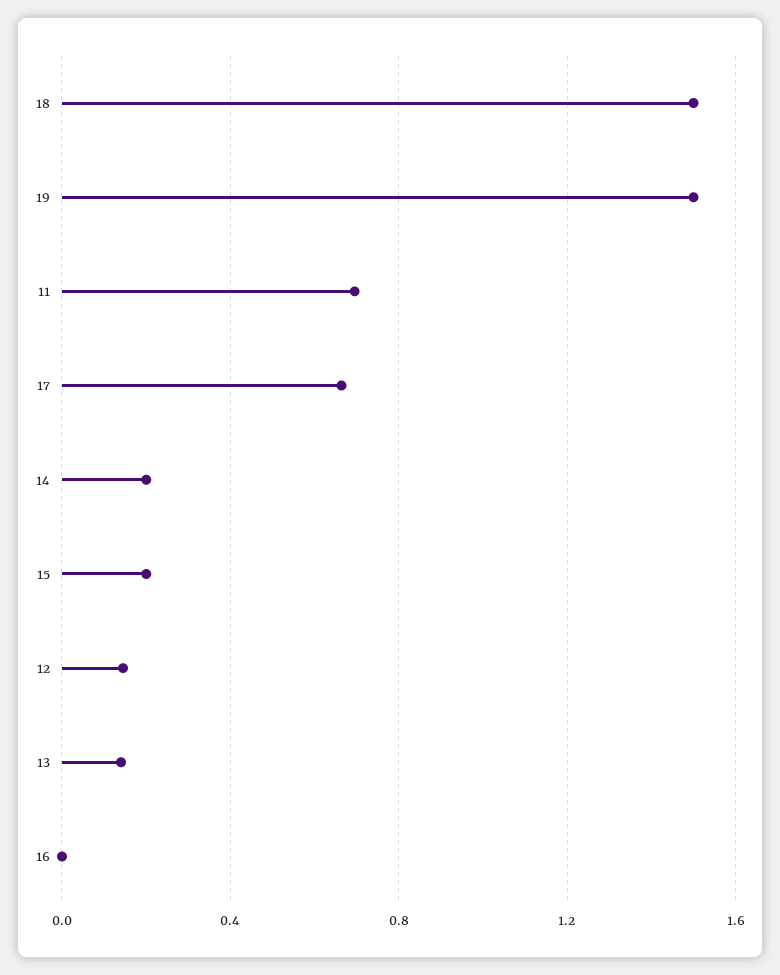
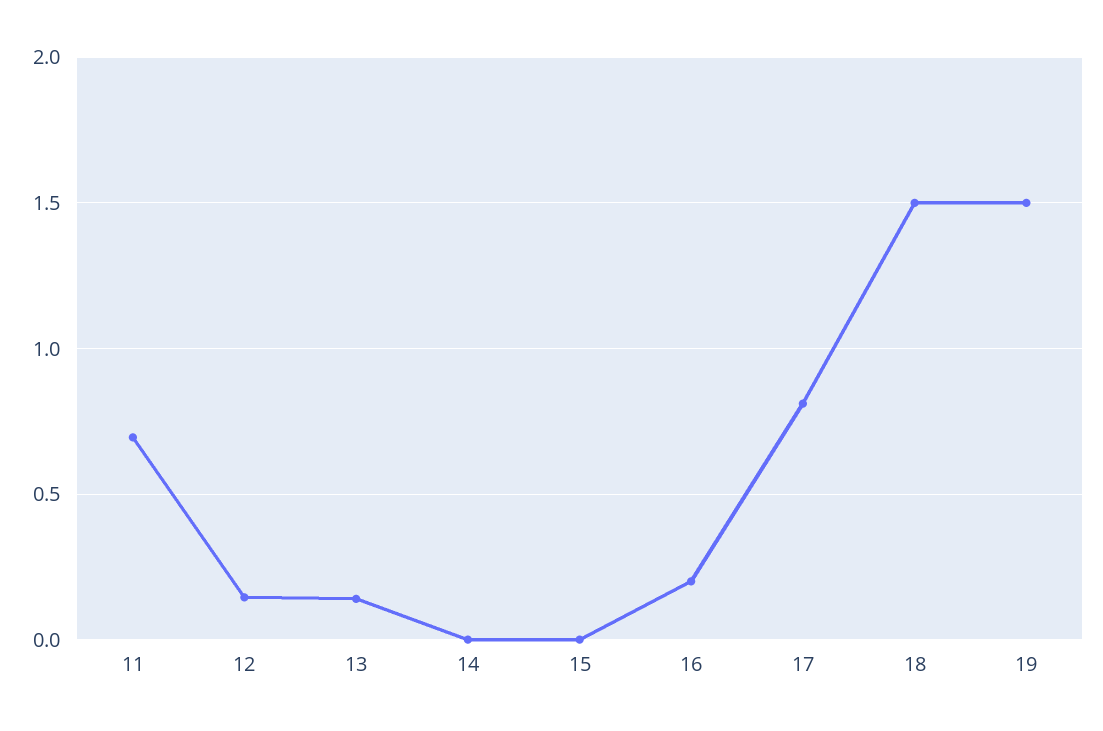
17: 0.65 -> 0.8
14: 0.2 -> 0
15: 0.2 -> 0
16: 0 -> 0.2

